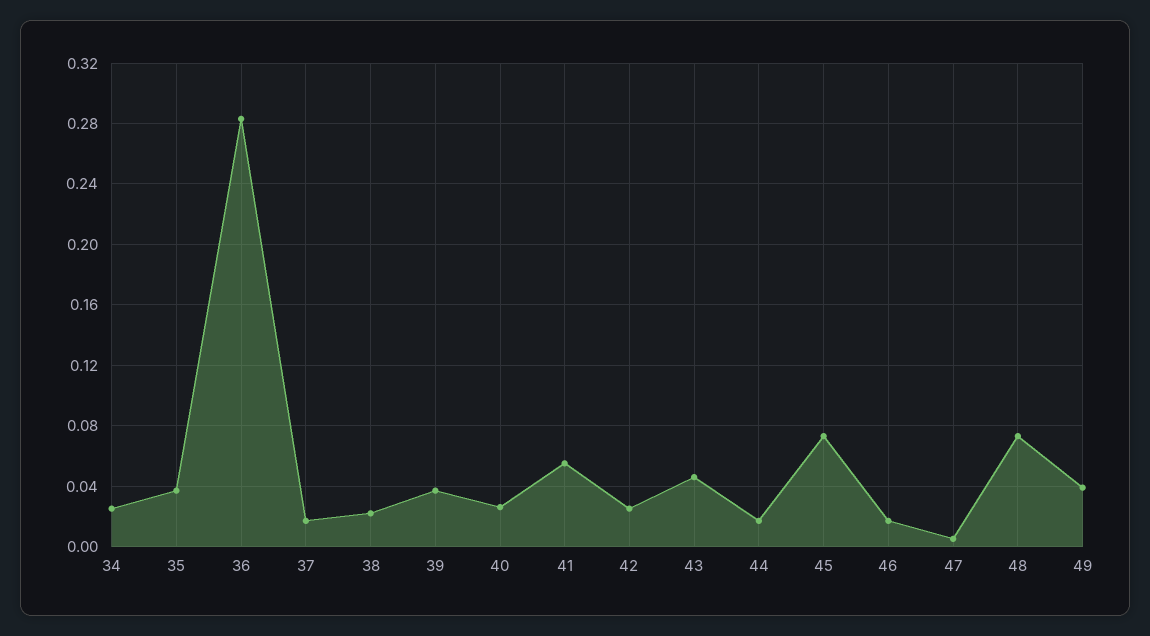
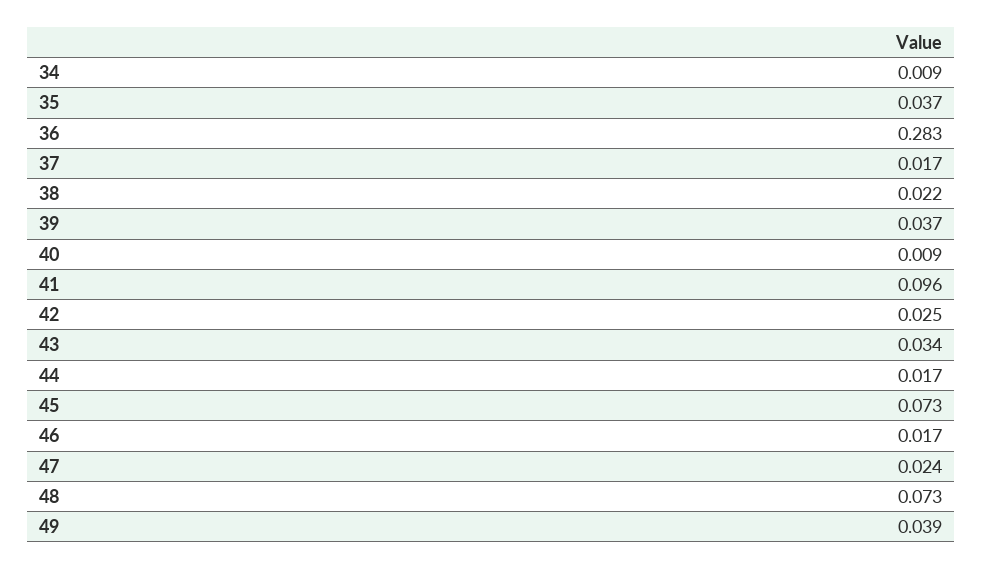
34: 0.025 -> 0.009
40: 0.025 -> 0.009
41: 0.055 -> 0.096
43: 0.045 -> 0.034
47: 0.005 -> 0.024

